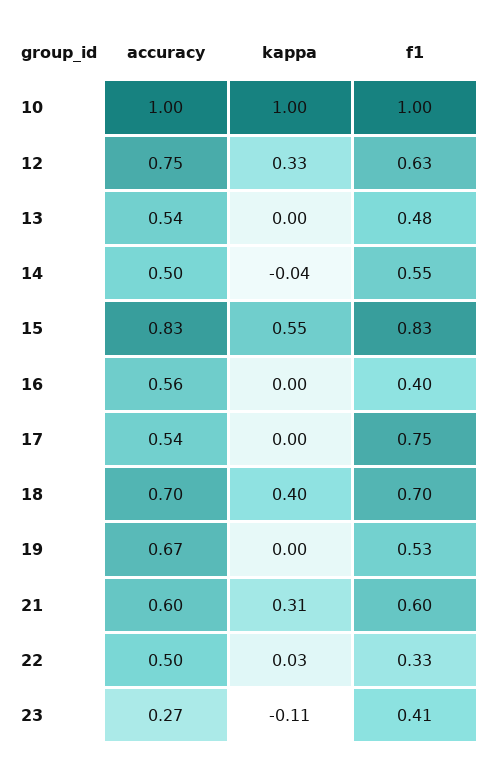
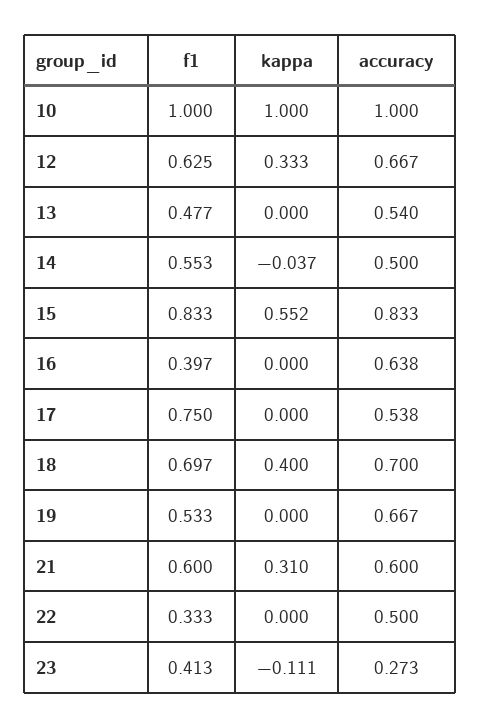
accuracy, 12: 0.75 -> 0.667
accuracy, 16: 0.56 -> 0.638
kappa, 22: 0.03 -> 0

